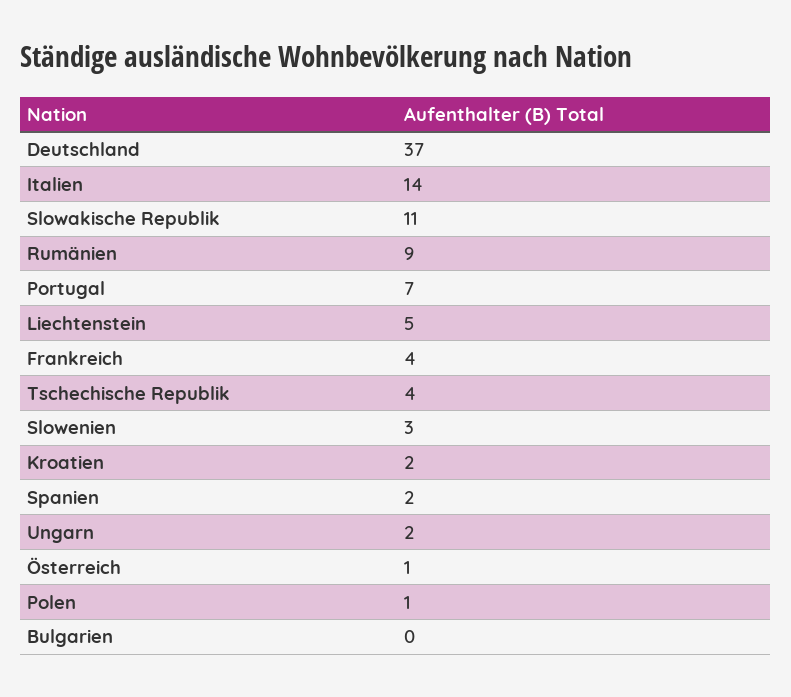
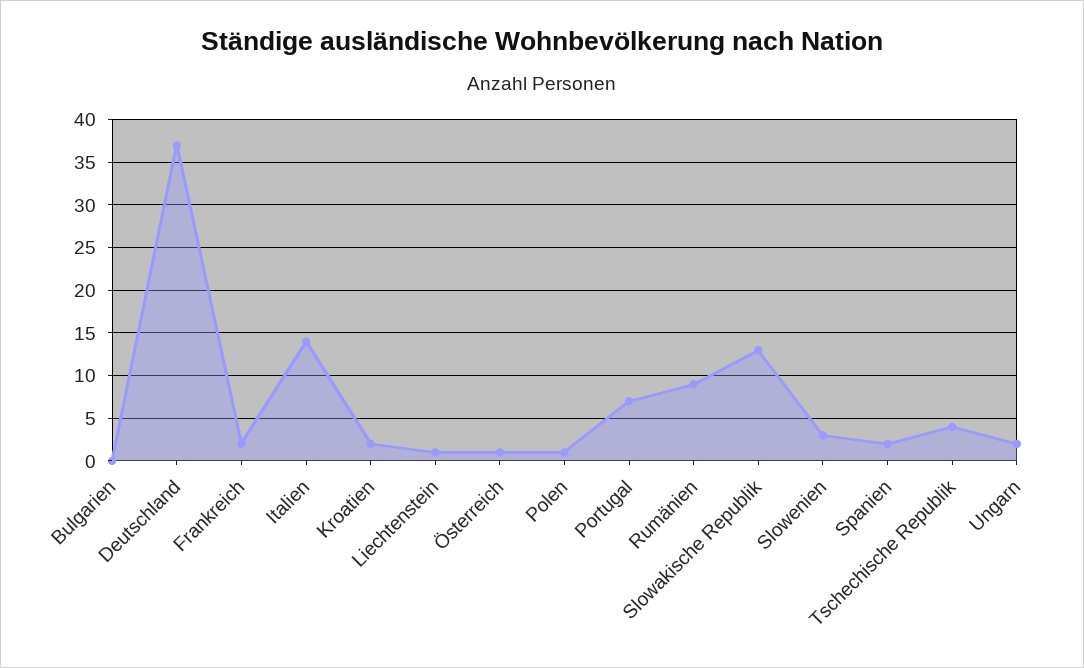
Slowakische Republik: 11 -> 13
Liechtenstein: 5 -> 1
Frankreich: 4 -> 2

